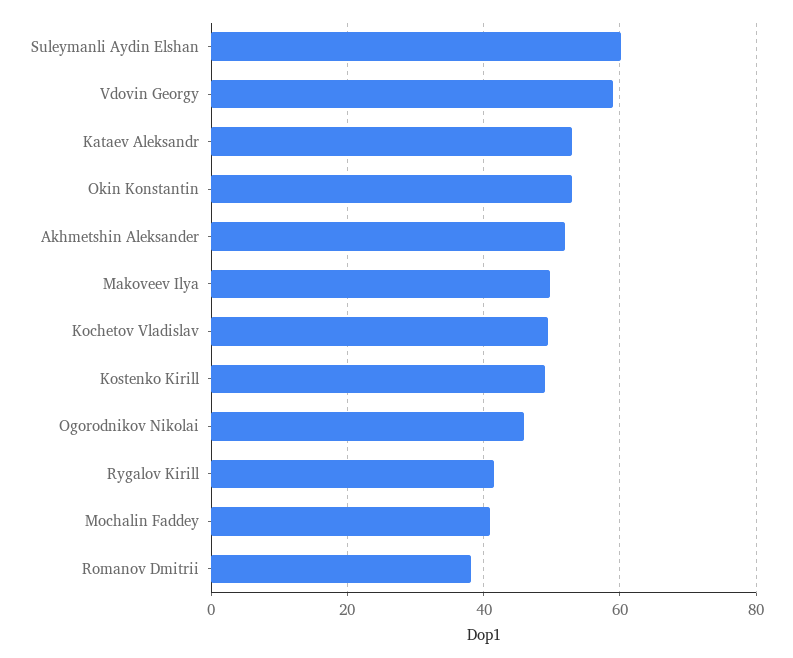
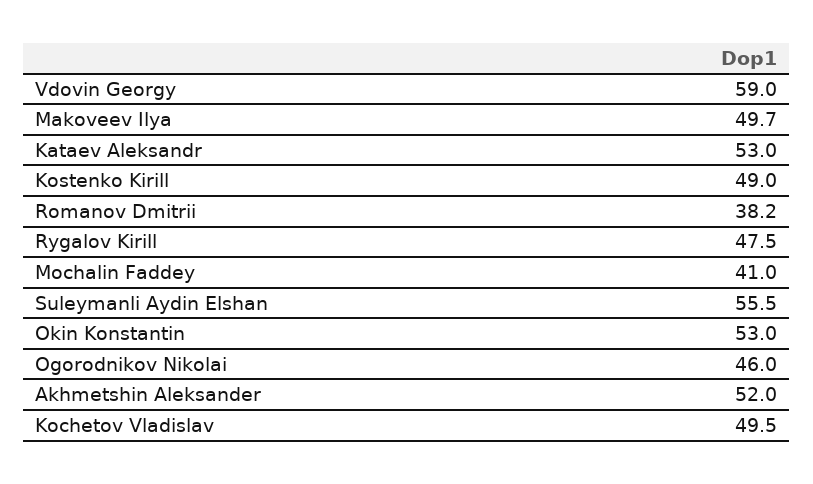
Suleymanli Aydin Elshan: 60 -> 55.5
Rygalov Kirill: 42 -> 47.5

